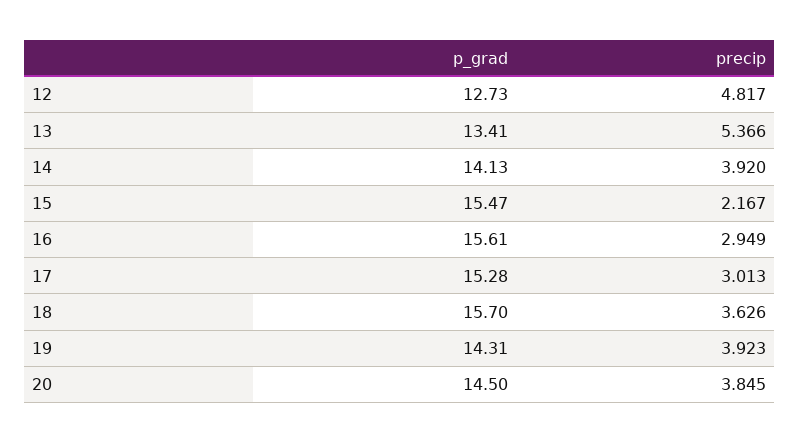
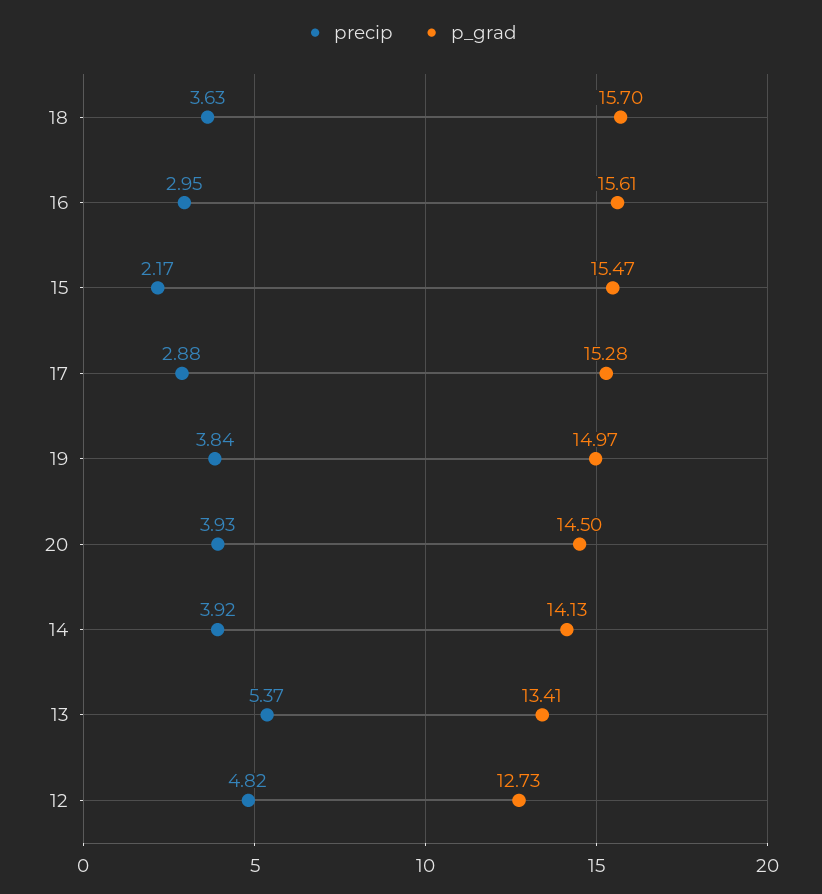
precip, 17: 3.013 -> 2.88
p_grad, 19: 14.31 -> 14.97
precip, 19: 3.923 -> 3.84
precip, 20: 3.845 -> 3.93

